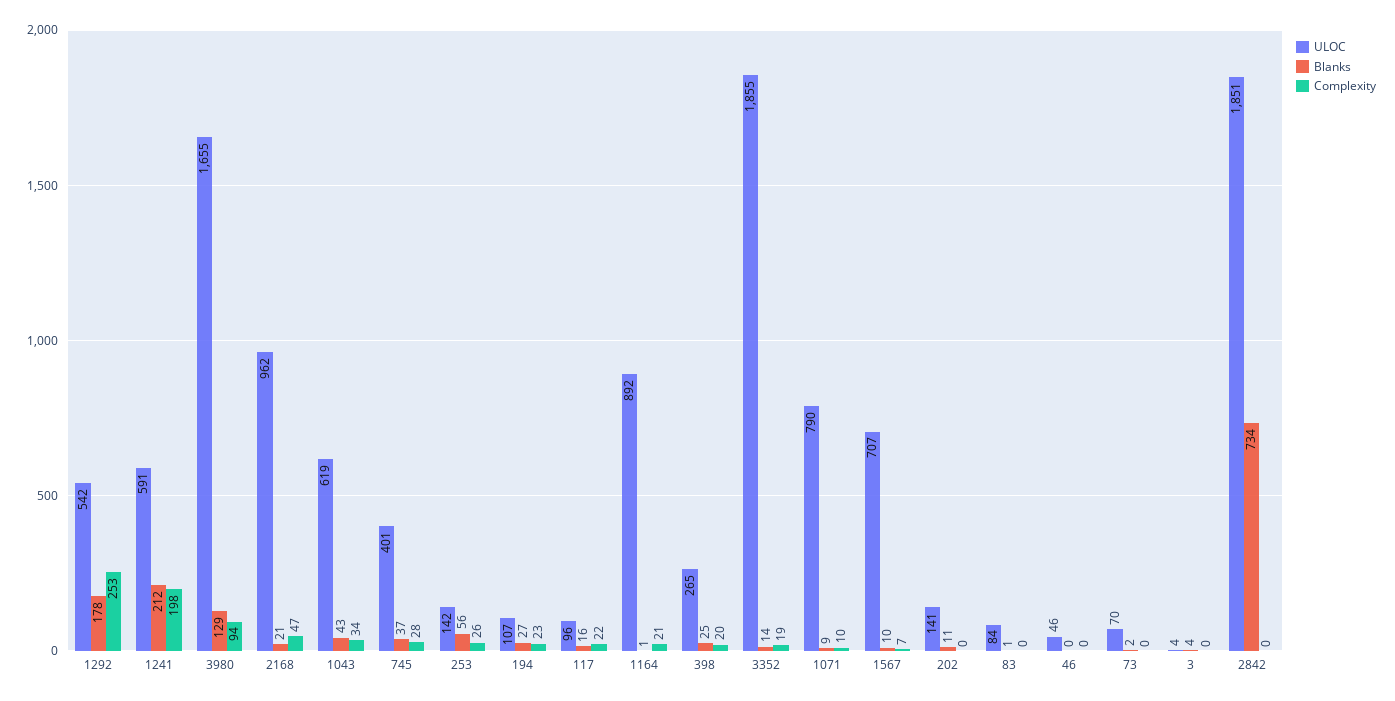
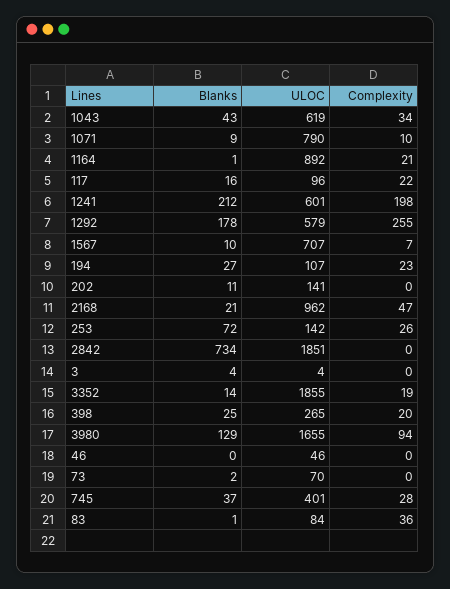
ULOC, 1292: 542 -> 579
Complexity, 1292: 253 -> 255
ULOC, 1241: 591 -> 601
Blanks, 253: 56 -> 72
Complexity, 83: 0 -> 36

